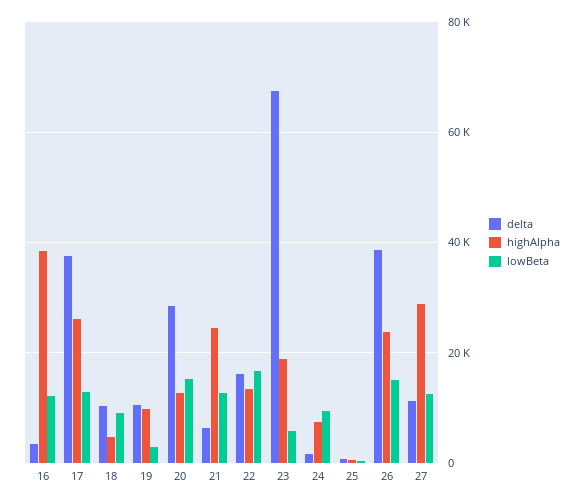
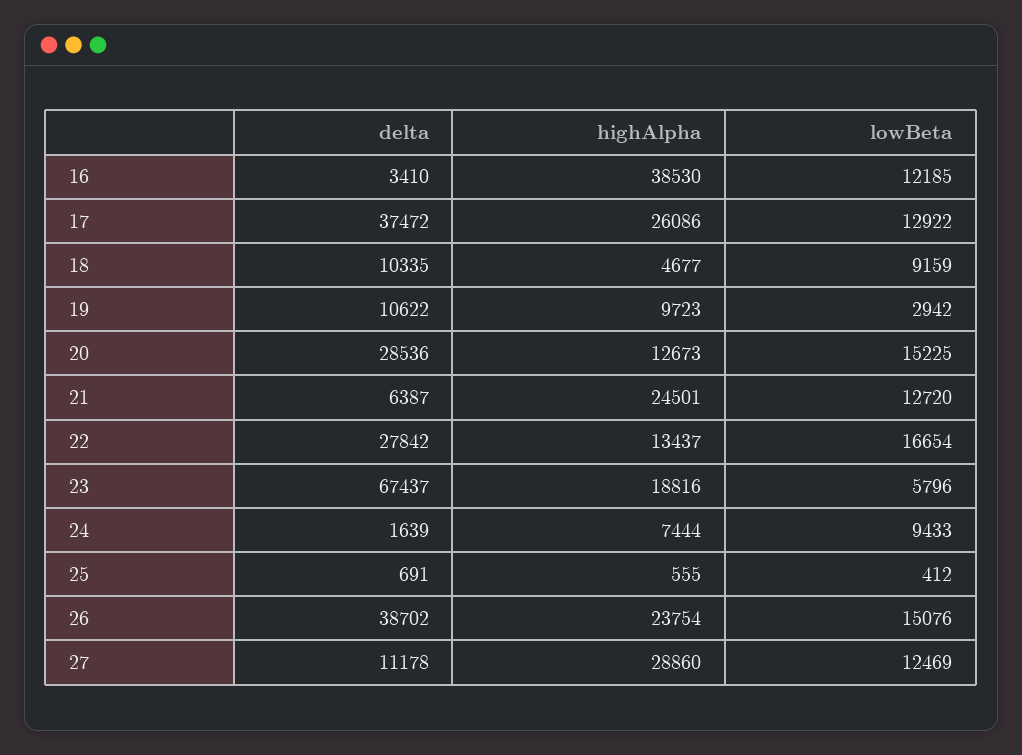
delta, 22: 16000 -> 27842

